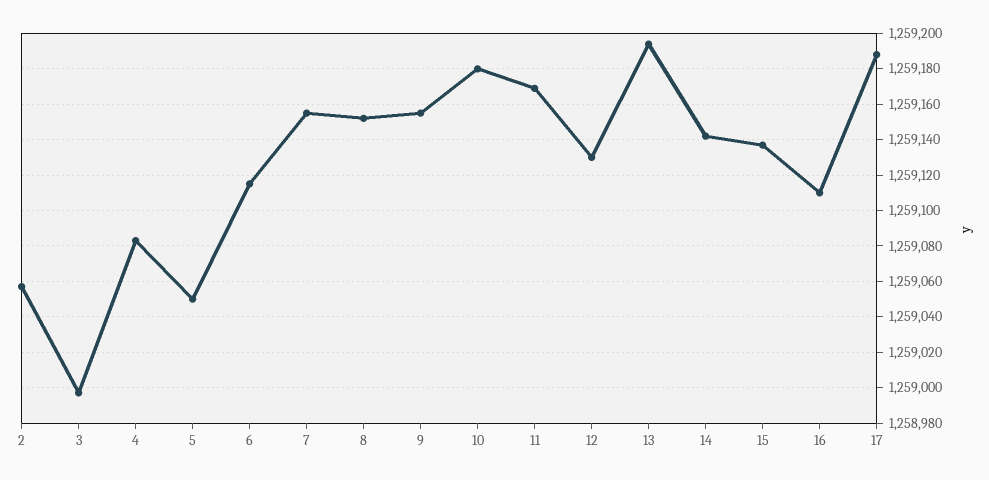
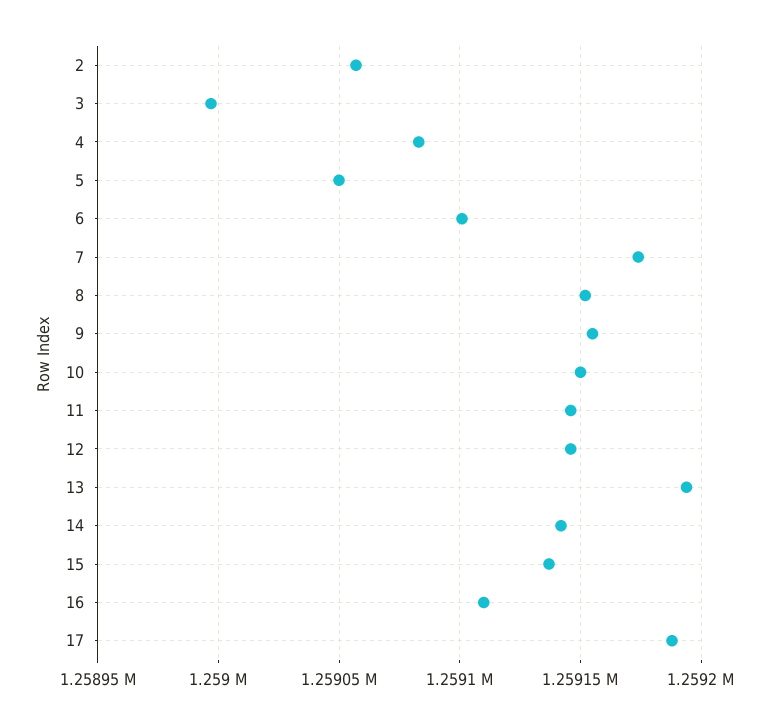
6: 1259115 -> 1259100
7: 1259155 -> 1259175
10: 1259180 -> 1259150
11: 1259170 -> 1259145
12: 1259130 -> 1259145

